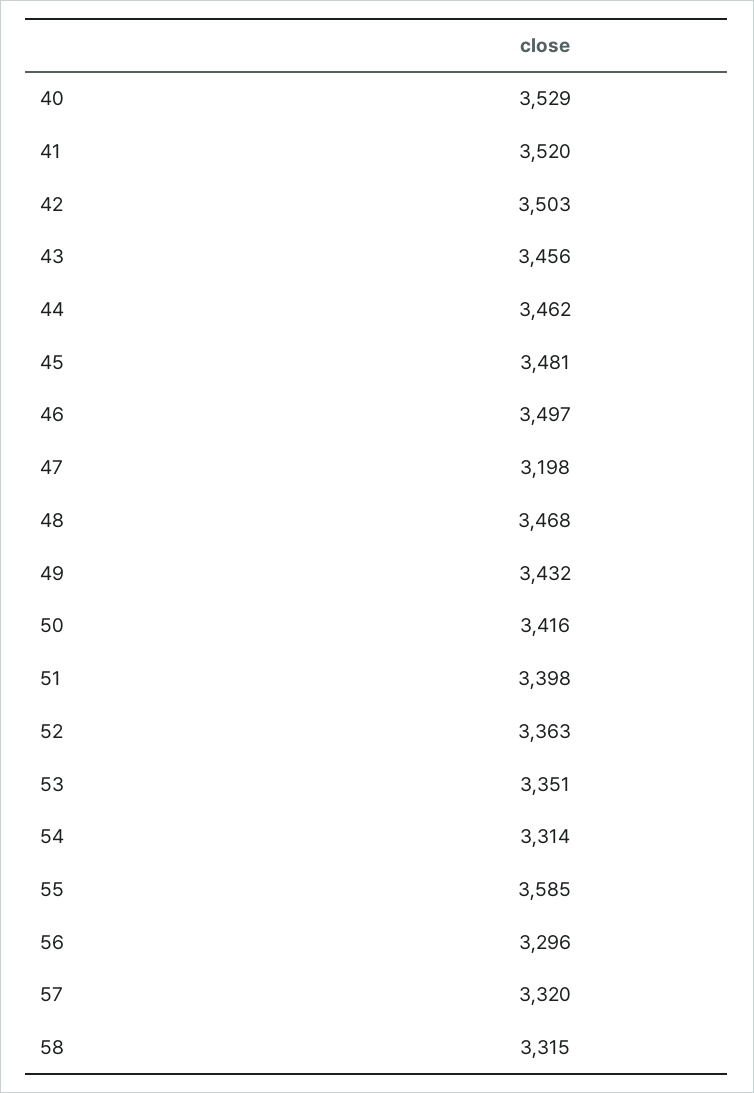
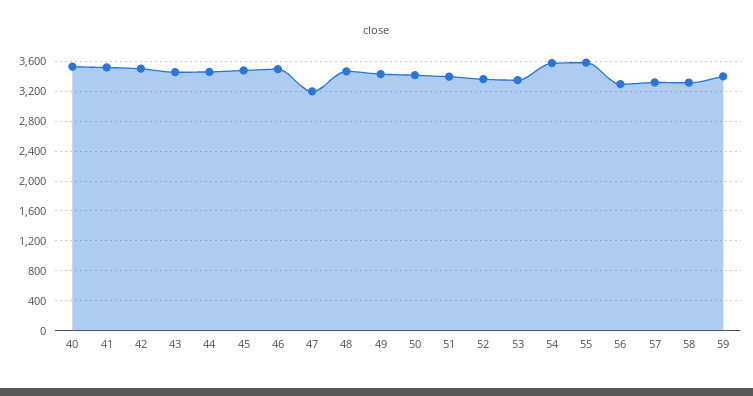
54: 3314 -> 3600
59: none -> 3400

